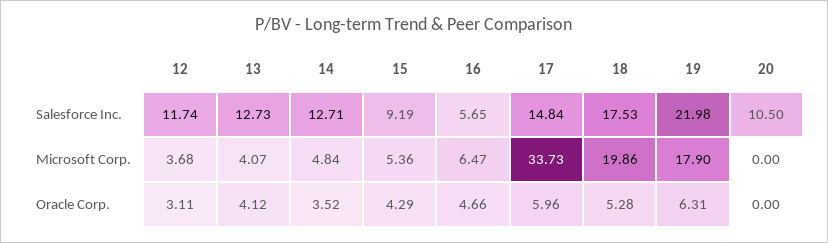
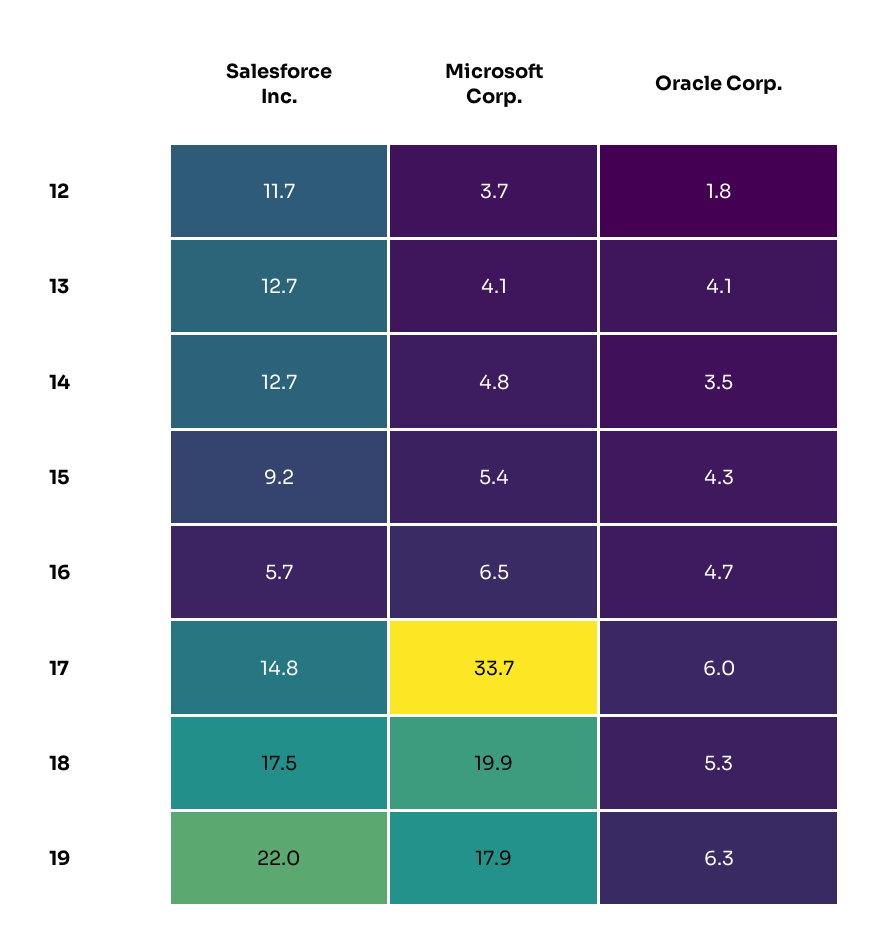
20, Salesforce Inc.: 10.5 -> none
20, Microsoft Corp.: 0 -> none
12, Oracle Corp.: 3.11 -> 1.8
20, Oracle Corp.: 0 -> none

